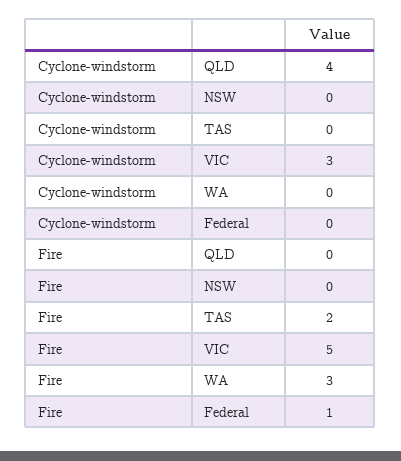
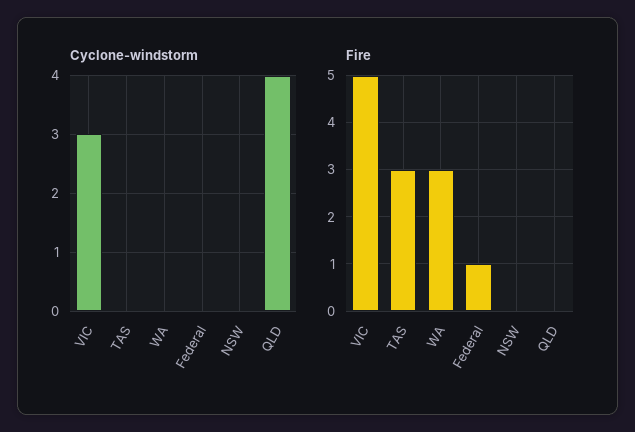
Fire, TAS: 2 -> 3

